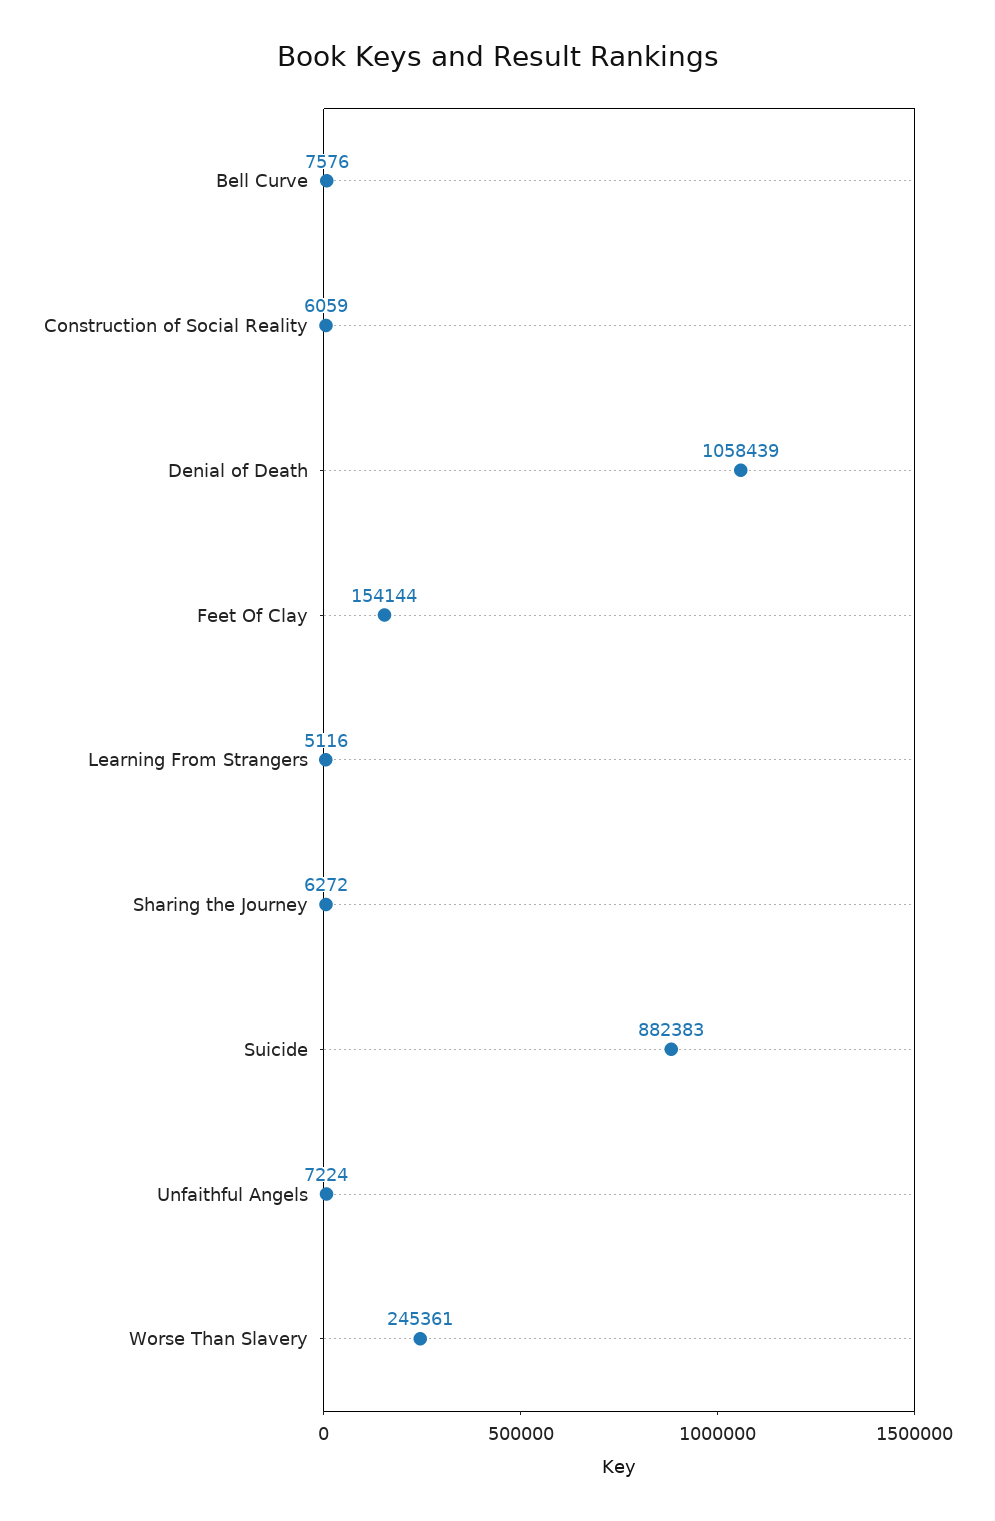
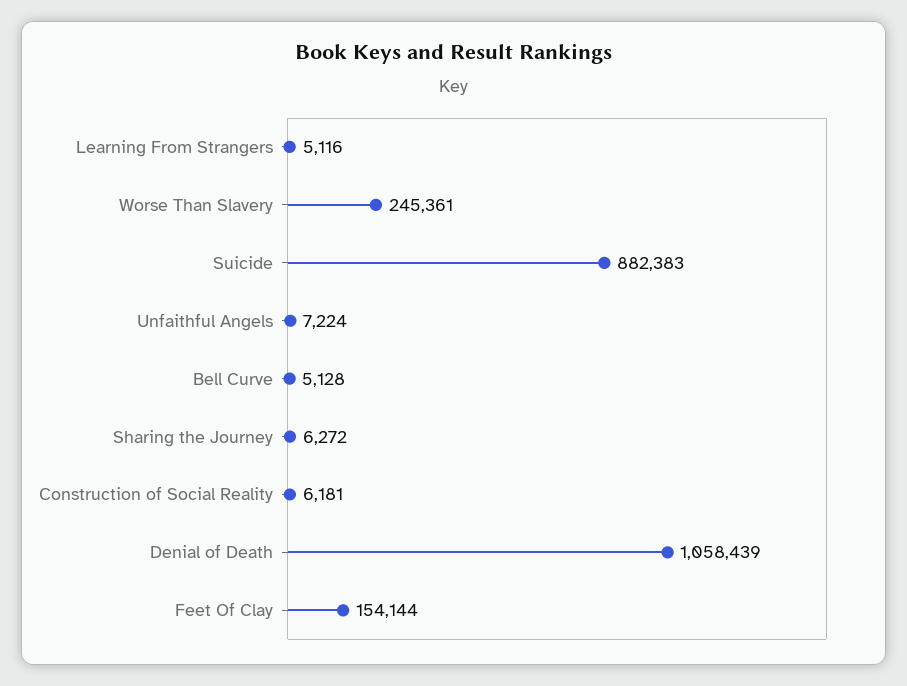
Bell Curve: 7576 -> 5128
Construction of Social Reality: 6059 -> 6181

